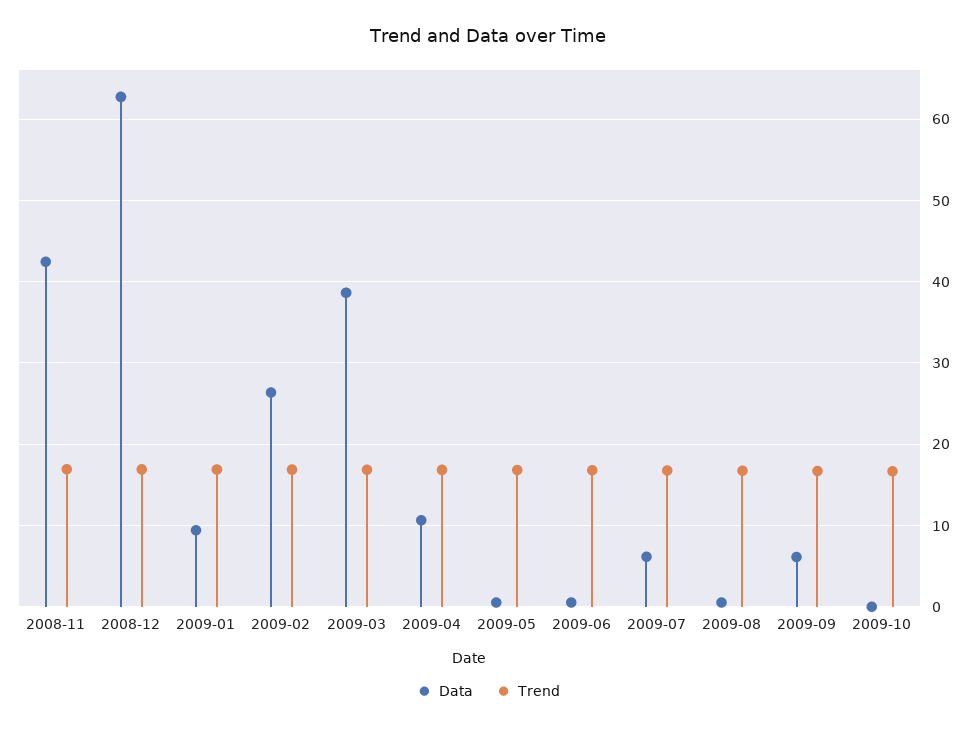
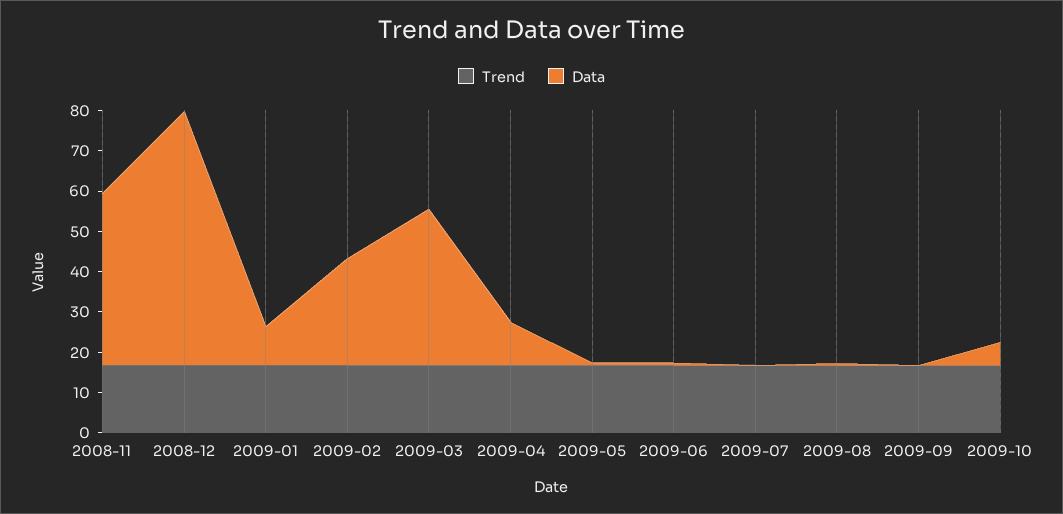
Data, 2009-07: 6 -> 0
Data, 2009-09: 6 -> 0
Data, 2009-10: 0 -> 6

